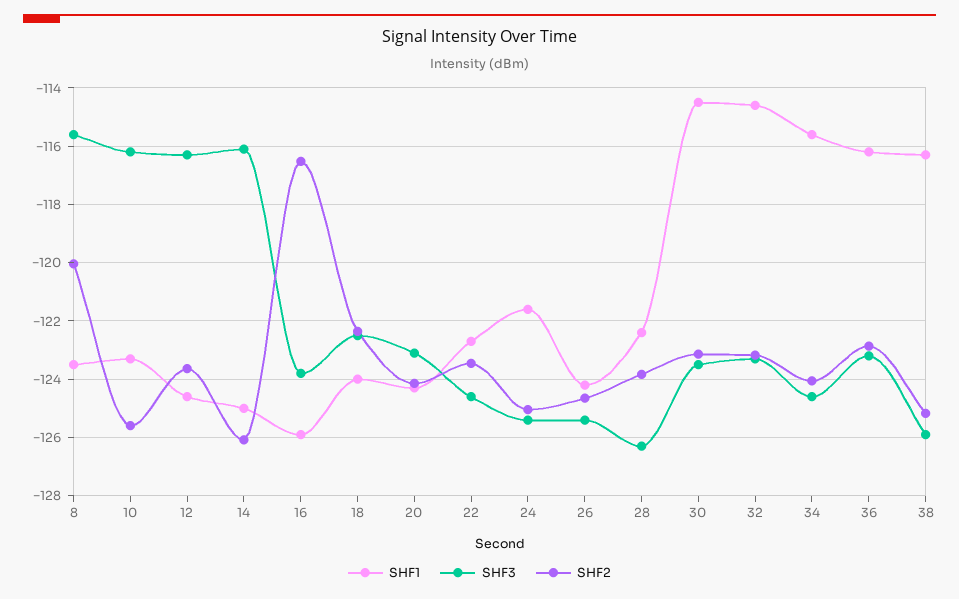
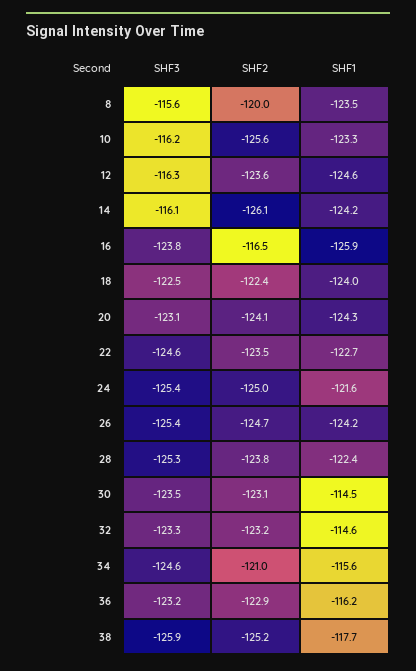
SHF1, 14: -125 -> -124.2
SHF3, 28: -126.25 -> -125.3
SHF2, 34: -124 -> -121
SHF1, 38: -116.25 -> -117.7

